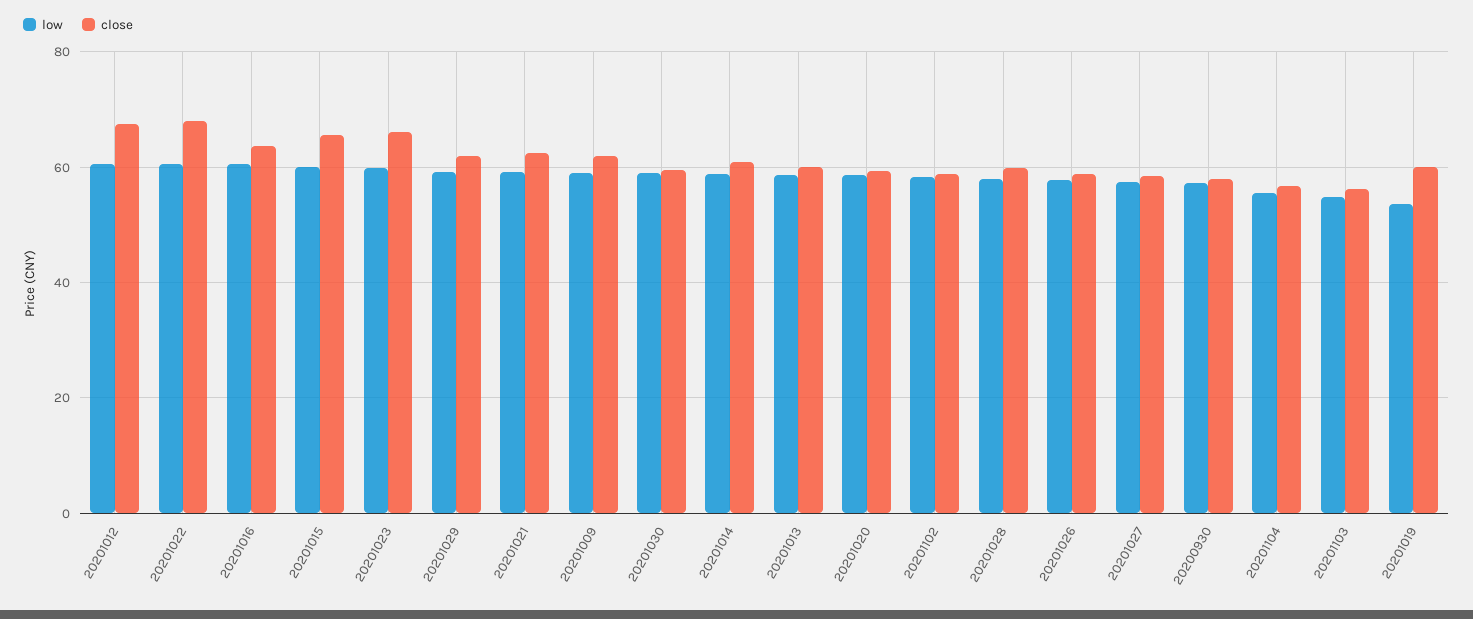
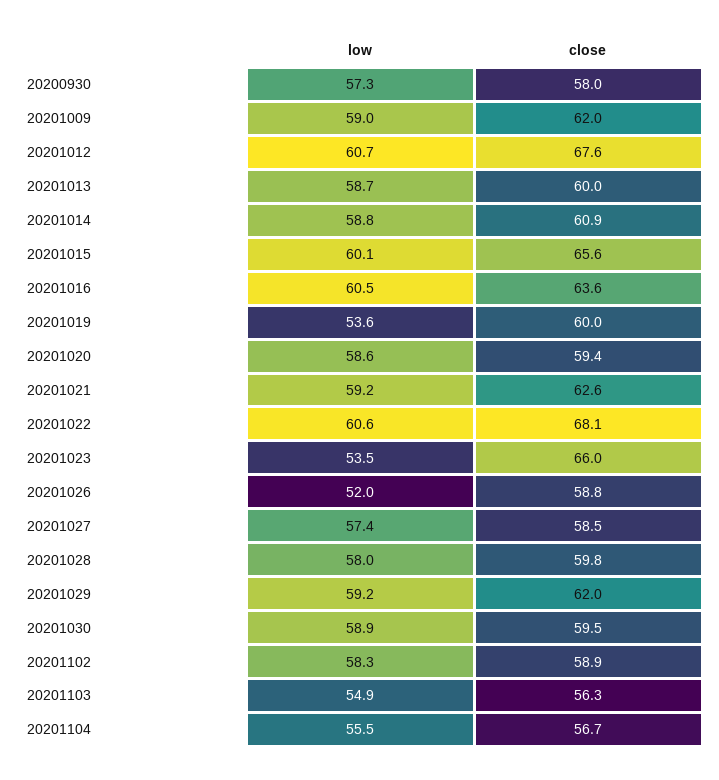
low, 20201023: 60 -> 53.5
low, 20201026: 58 -> 52

